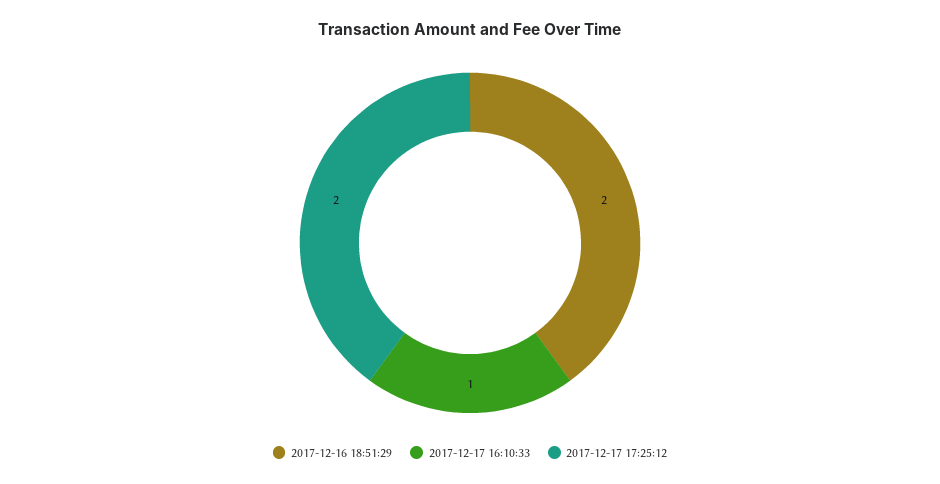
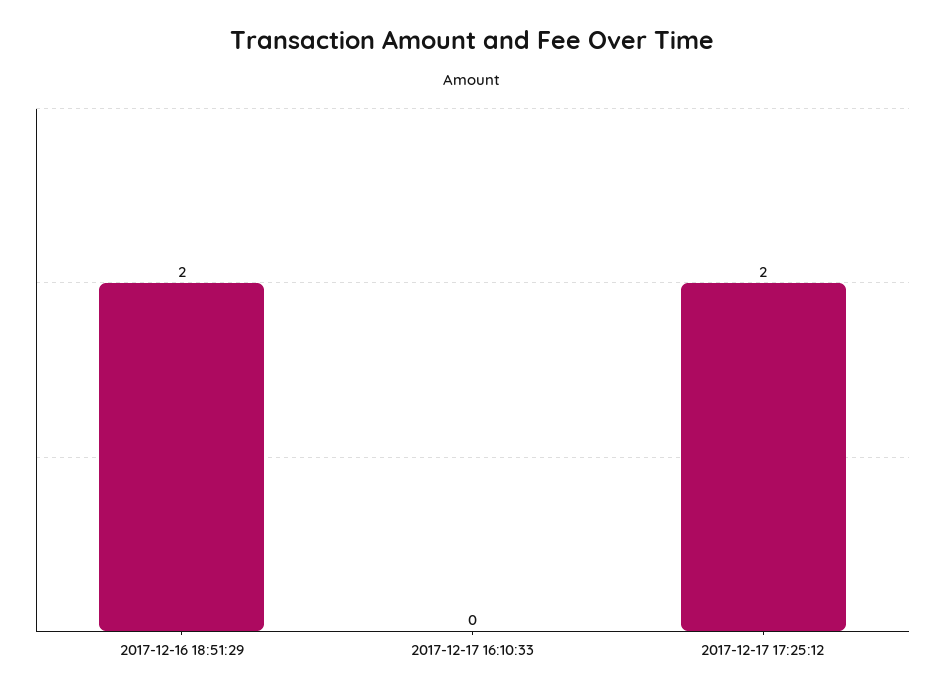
2017-12-17 16:10:33: 1 -> 0

